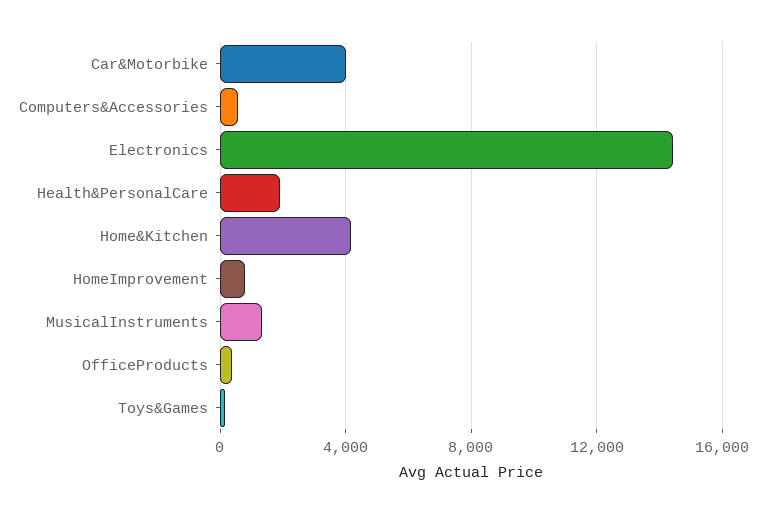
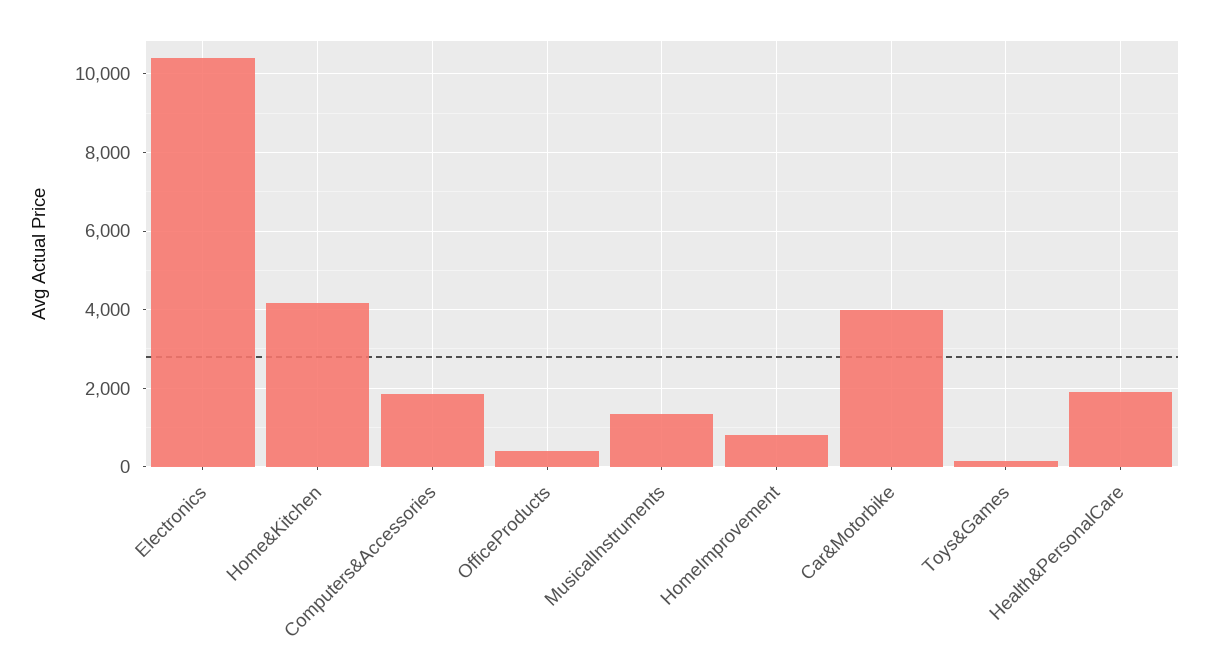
Computers&Accessories: 500 -> 1800
Electronics: 14500 -> 10400

